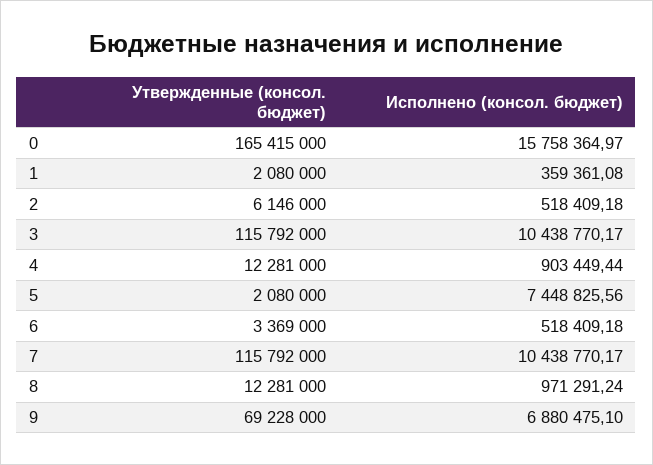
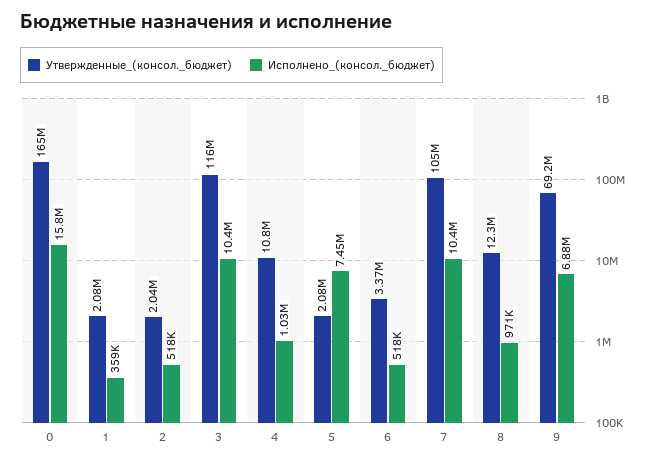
Утвержденные (консол. бюджет), 2: 6146000 -> 2040000
Утвержденные (консол. бюджет), 4: 12281000 -> 10800000
Исполнено (консол. бюджет), 4: 903449.44 -> 1030000
Утвержденные (консол. бюджет), 7: 115792000 -> 105000000

